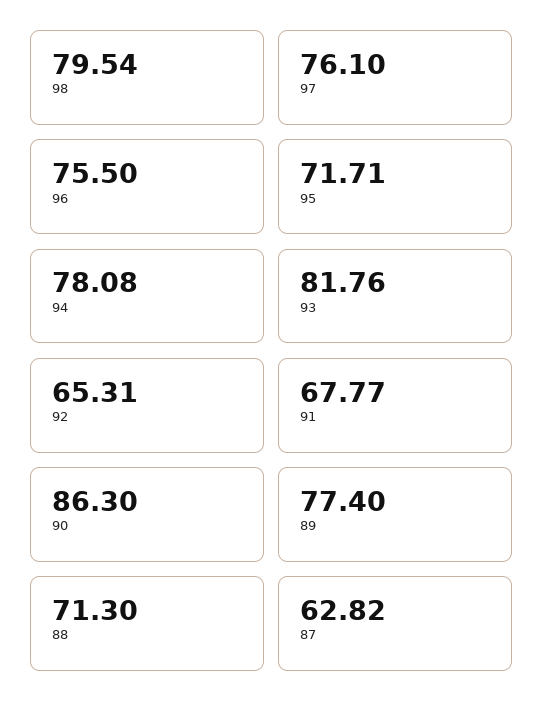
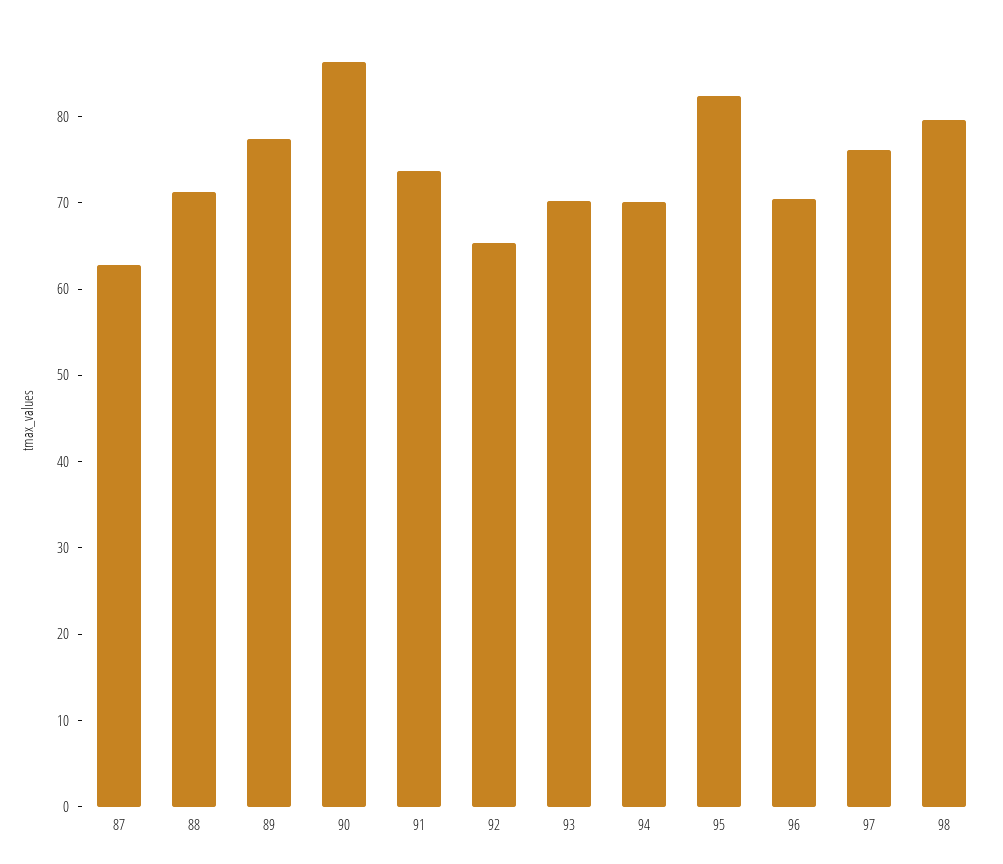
96: 75.5 -> 70
95: 71.71 -> 82
94: 78.08 -> 70
93: 81.76 -> 70
91: 67.77 -> 74

